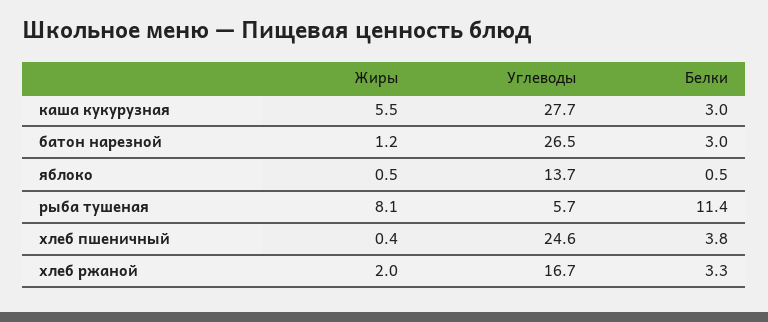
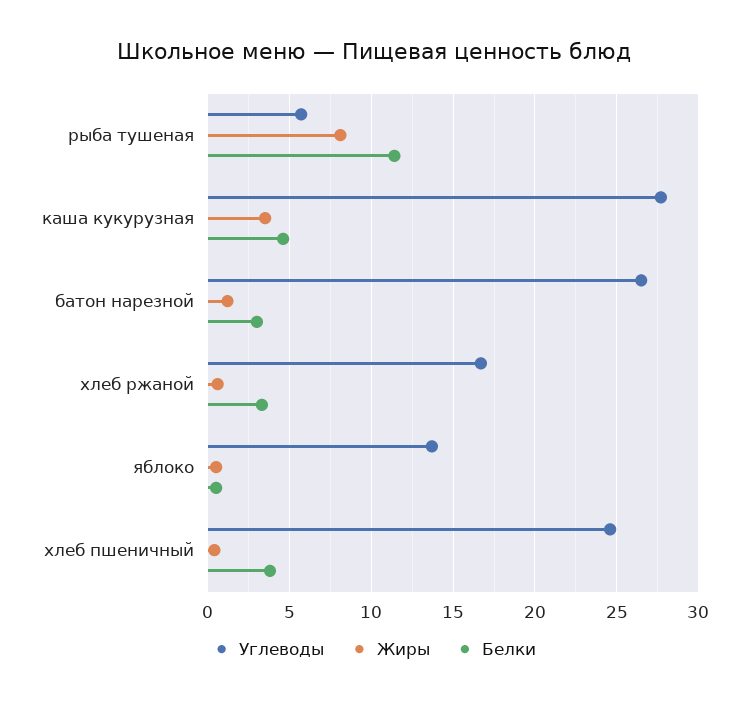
Жиры, каша кукурузная: 5.5 -> 3.5
Белки, каша кукурузная: 3 -> 4.5
Жиры, хлеб ржаной: 2 -> 0.5

